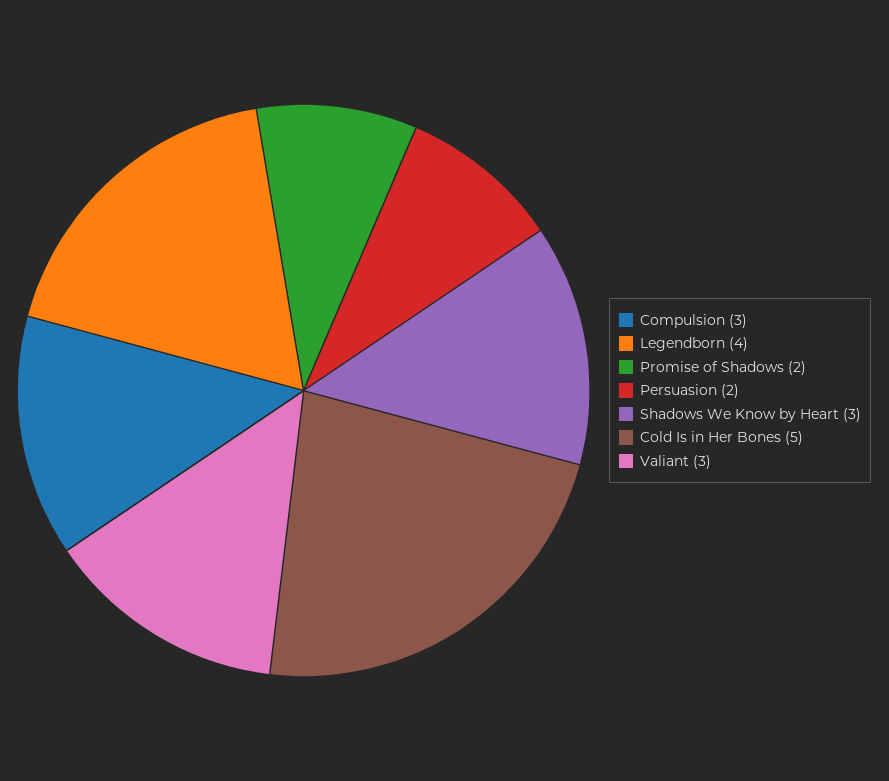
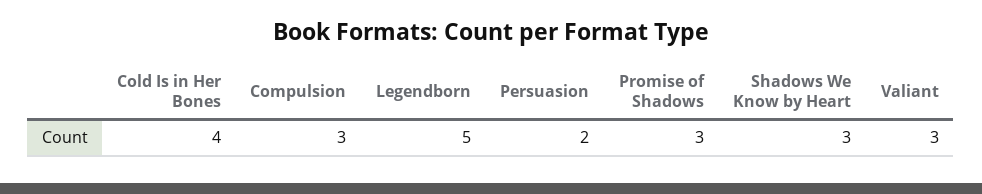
Legendborn: 4 -> 5
Promise of Shadows: 2 -> 3
Cold Is in Her Bones: 5 -> 4

